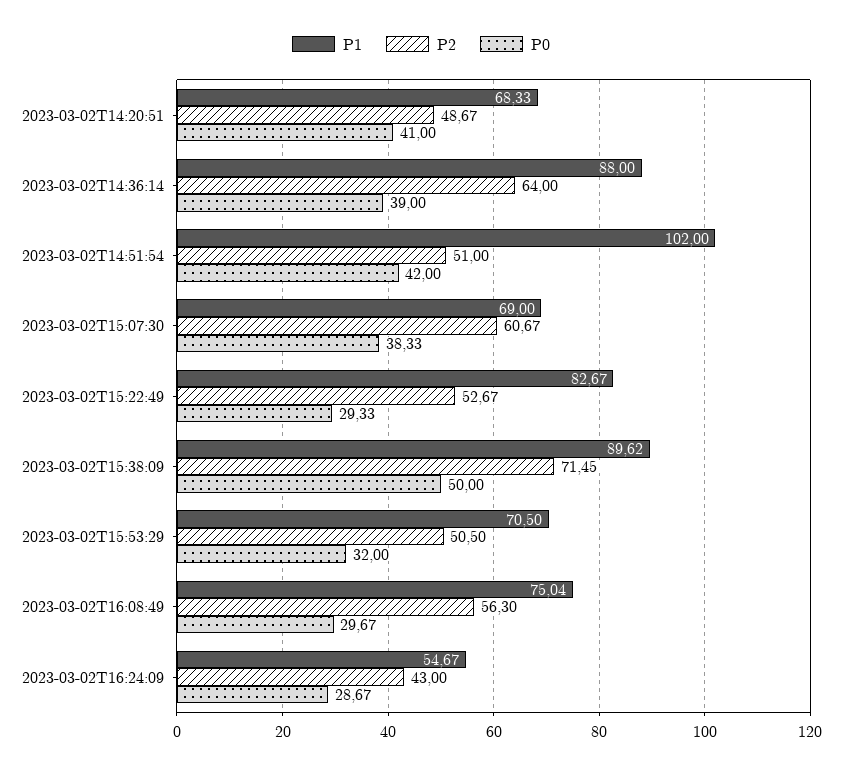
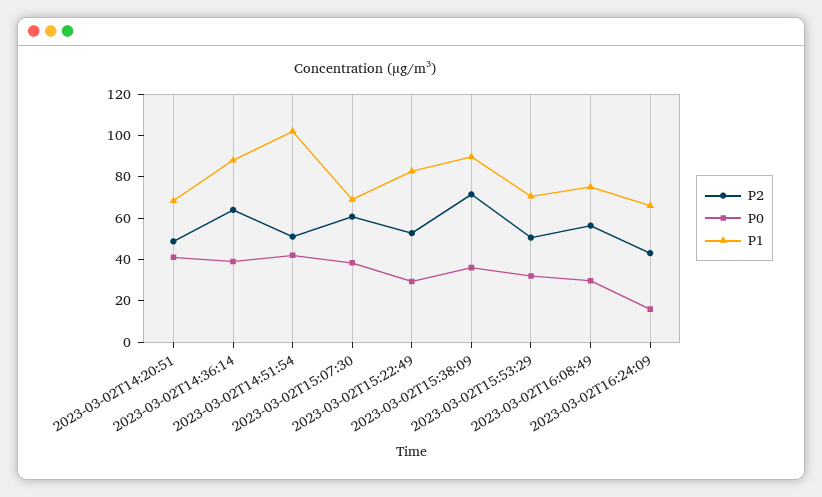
P0, 2023-03-02T15:38:09: 50 -> 35
P1, 2023-03-02T16:24:09: 54.67 -> 65
P0, 2023-03-02T16:24:09: 28.67 -> 15

